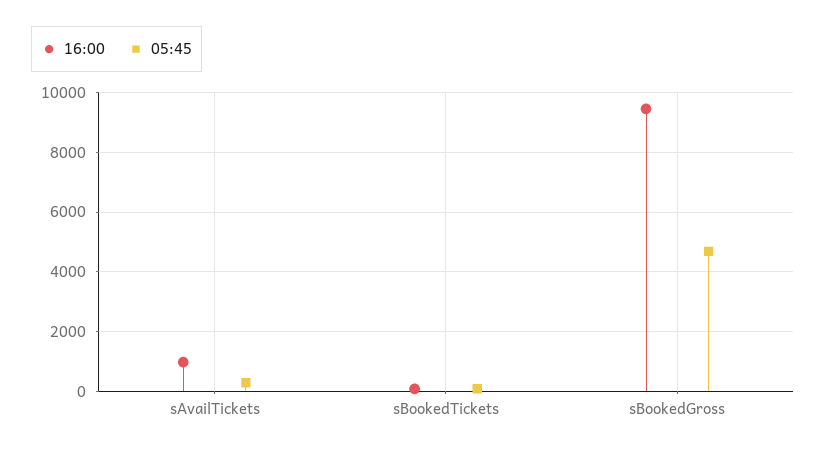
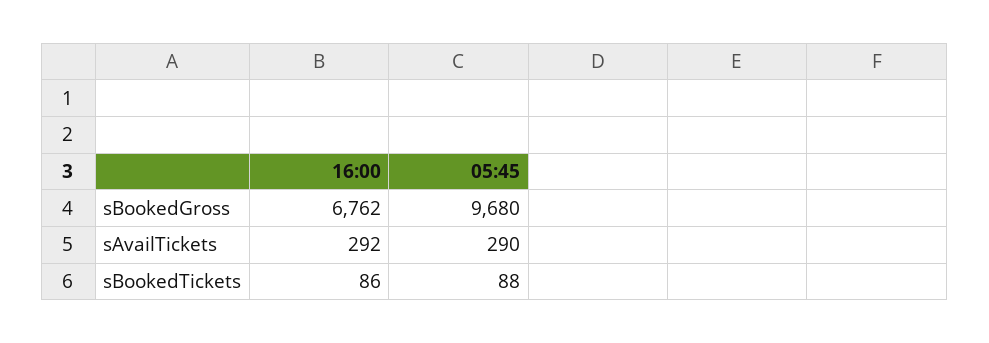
16:00, sAvailTickets: 1000 -> 292
16:00, sBookedGross: 9500 -> 6762
05:45, sBookedGross: 4750 -> 9680

